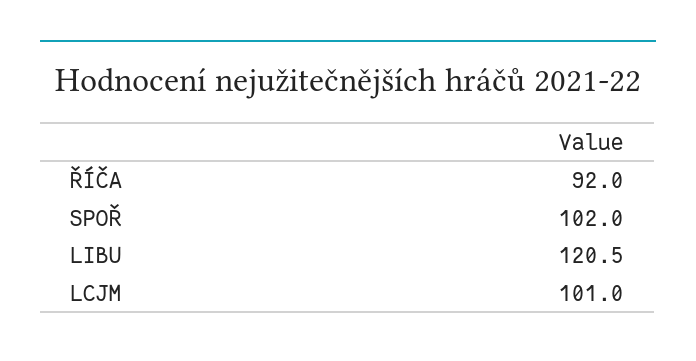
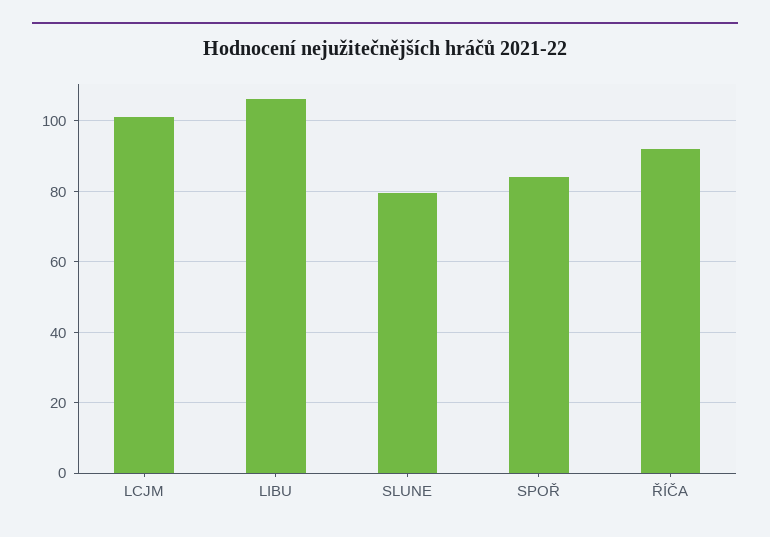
SPOŘ: 102 -> 84
LIBU: 120.5 -> 106
SLUNE: none -> 80

